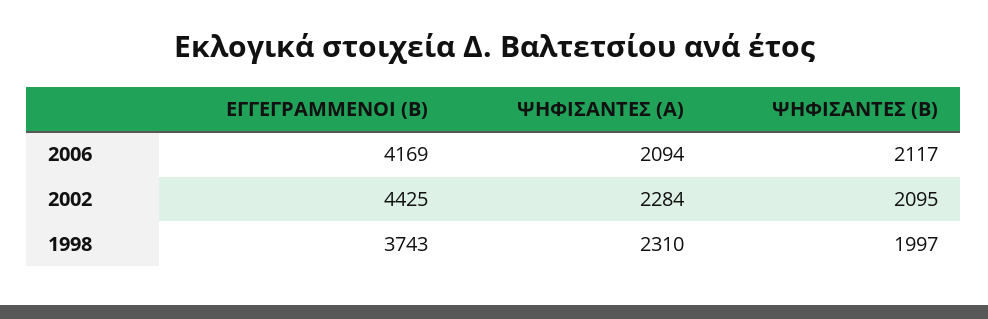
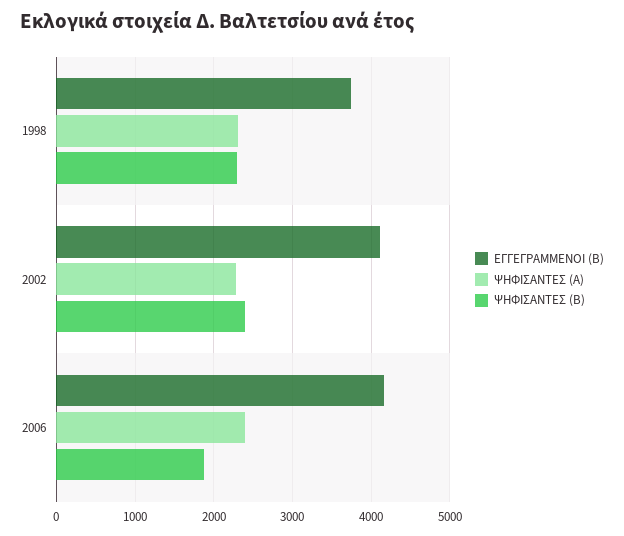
ΨΗΦΙΣΑΝΤΕΣ (Α), 2006: 2094 -> 2400
ΨΗΦΙΣΑΝΤΕΣ (Β), 2006: 2117 -> 1900
ΕΓΓΕΓΡΑΜΜΕΝΟΙ (Β), 2002: 4425 -> 4100
ΨΗΦΙΣΑΝΤΕΣ (Β), 2002: 2095 -> 2400
ΨΗΦΙΣΑΝΤΕΣ (Β), 1998: 1997 -> 2300

